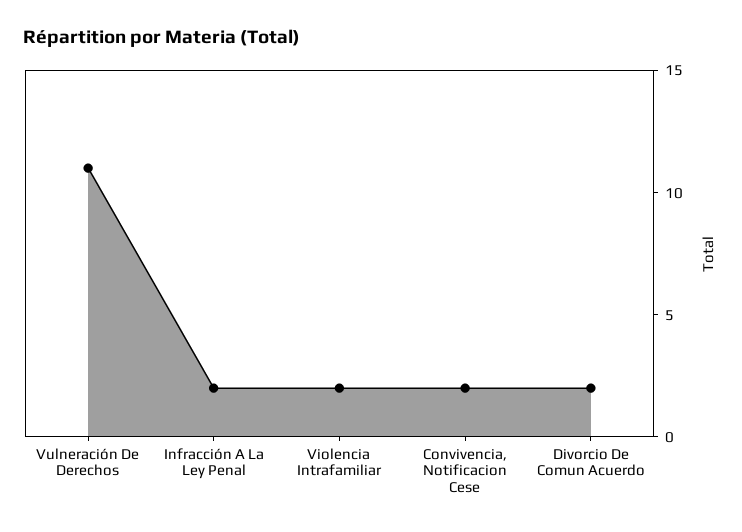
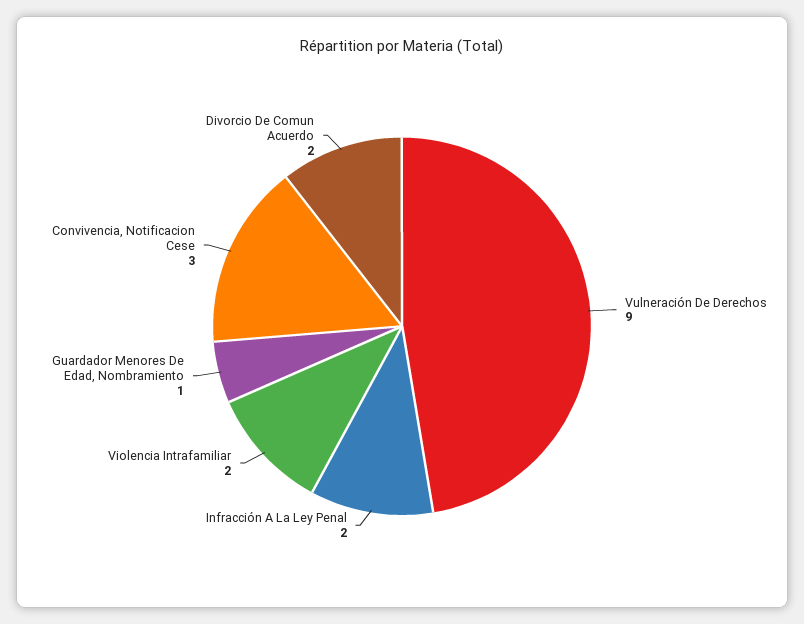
Vulneración De Derechos: 11 -> 9
Convivencia, Notificacion Cese: 2 -> 3
Guardador Menores De Edad, Nombramiento: none -> 1

